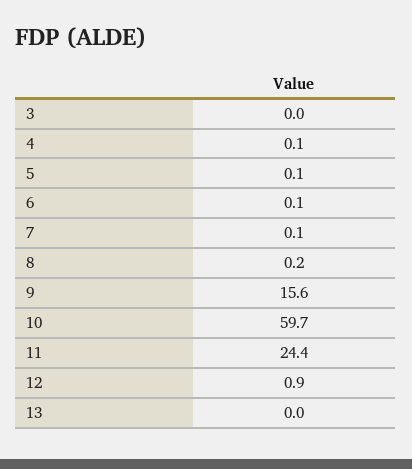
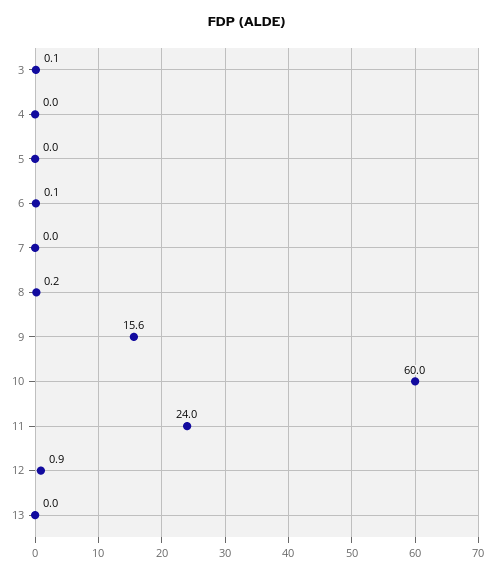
3: 0 -> 0.1
4: 0.1 -> 0
5: 0.1 -> 0
7: 0.1 -> 0
10: 59.7 -> 60
11: 24.4 -> 24

